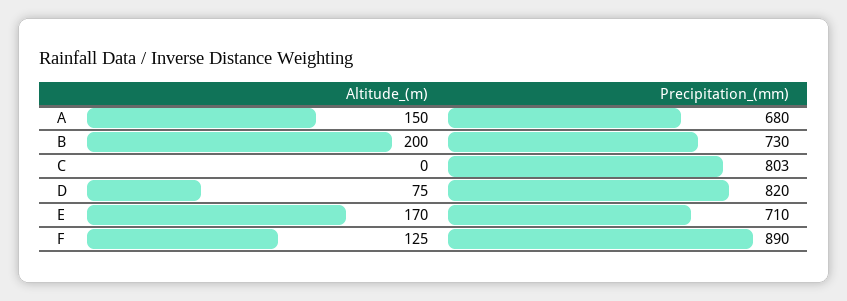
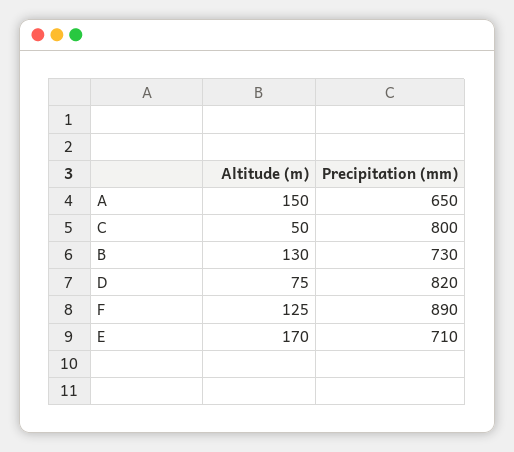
Precipitation_(mm), A: 680 -> 650
Altitude_(m), B: 200 -> 130
Altitude_(m), C: 0 -> 50
Precipitation_(mm), C: 803 -> 800

